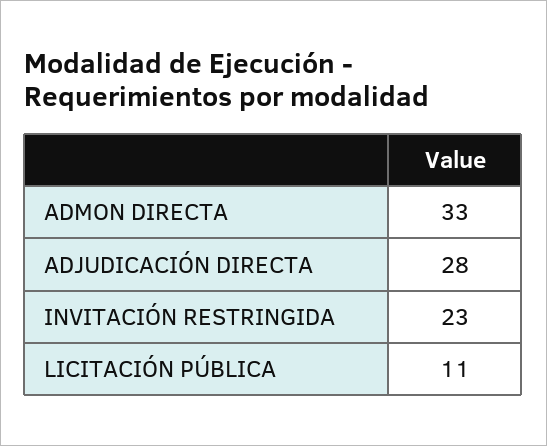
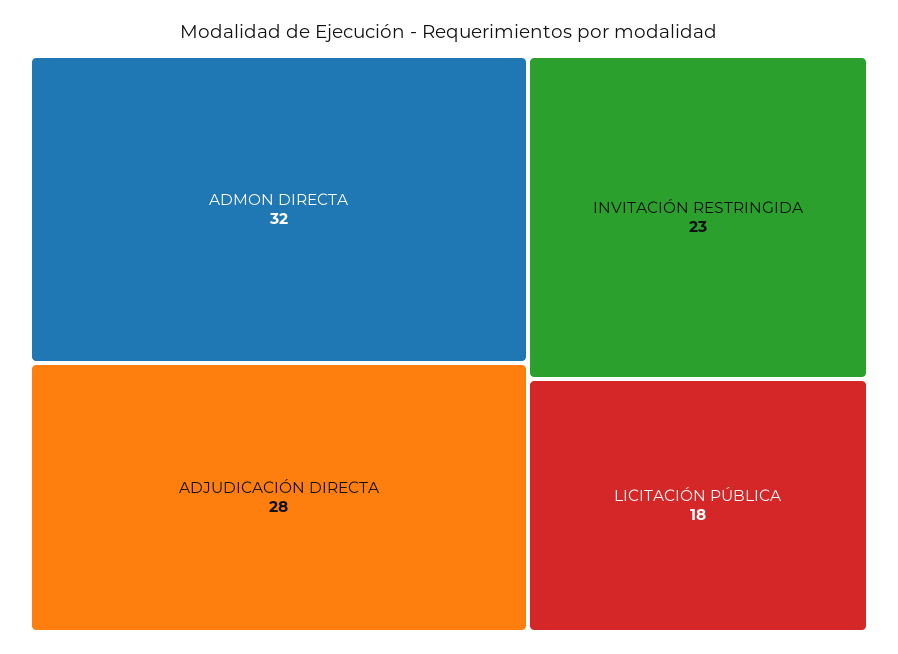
ADMON DIRECTA: 33 -> 32
LICITACIÓN PÚBLICA: 11 -> 18

